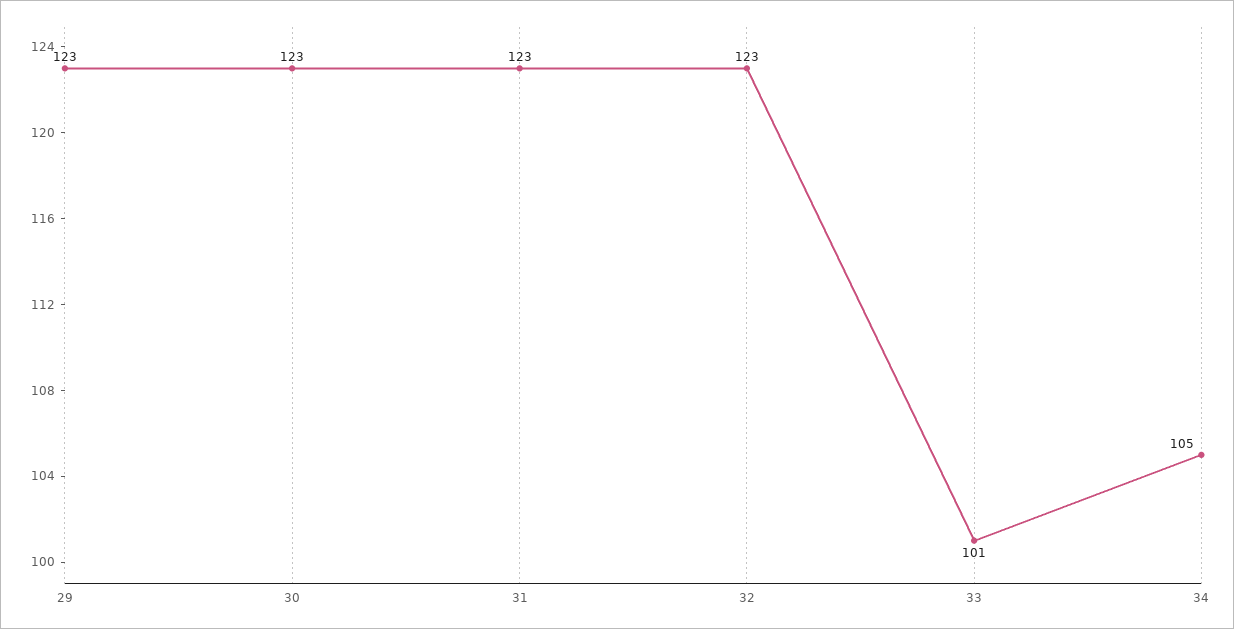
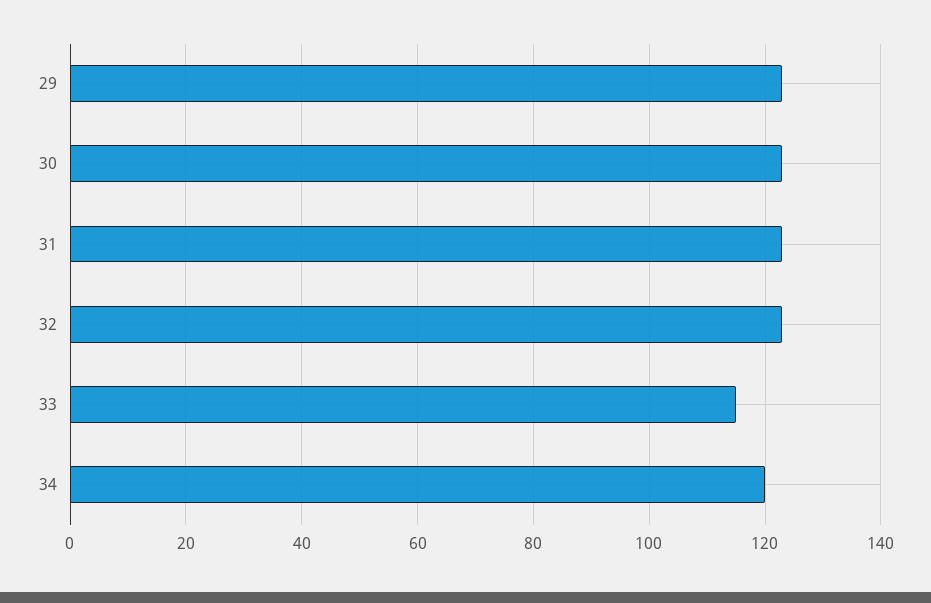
33: 101 -> 115
34: 105 -> 120

